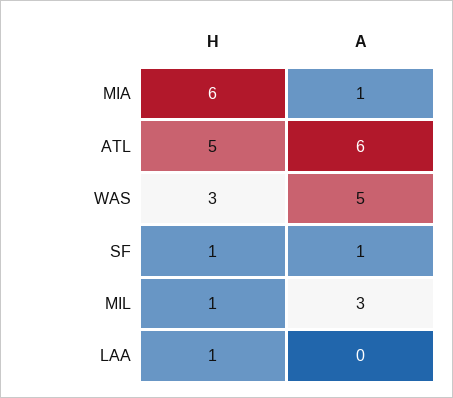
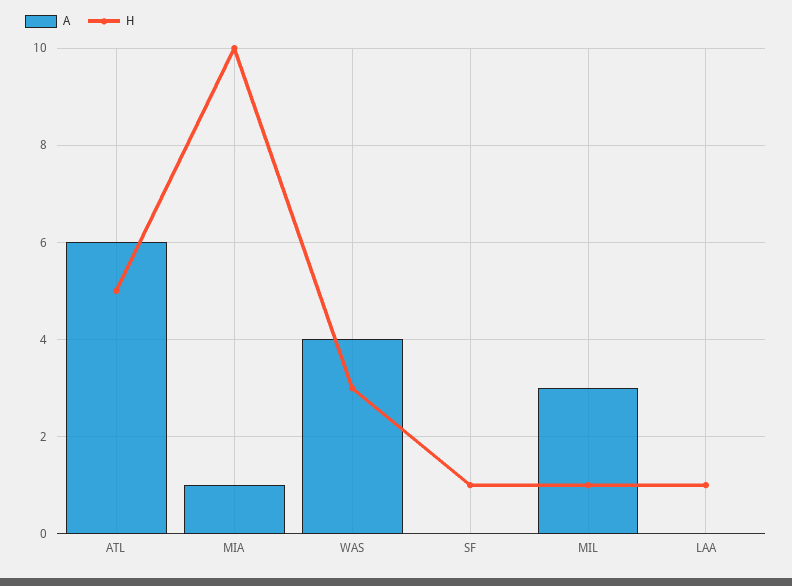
H, MIA: 6 -> 10
A, WAS: 5 -> 4
A, SF: 1 -> 0

